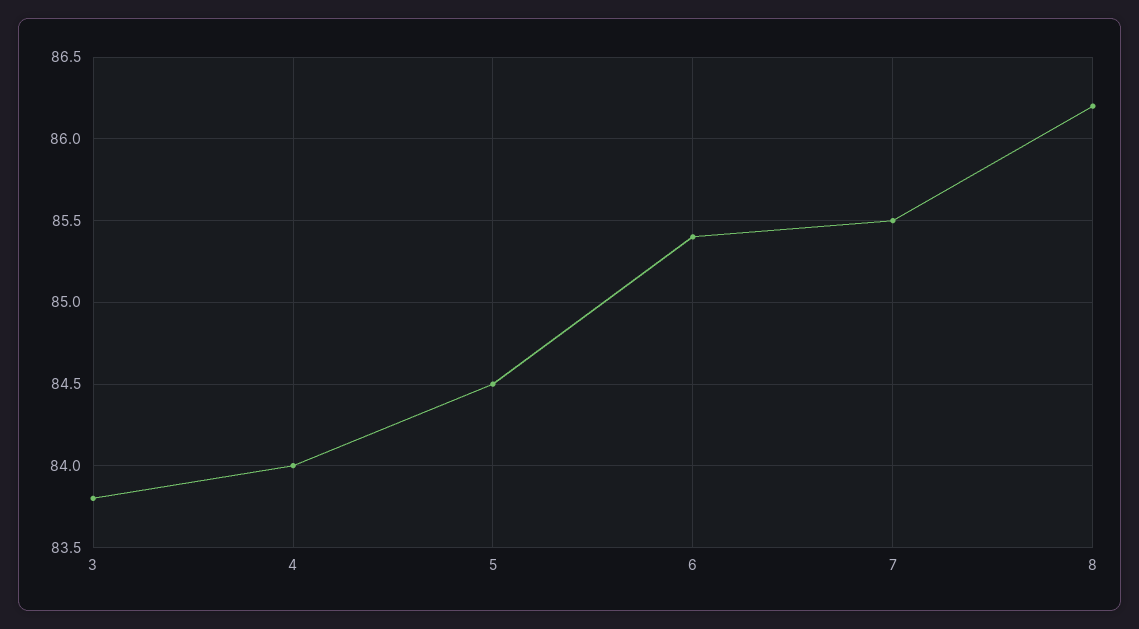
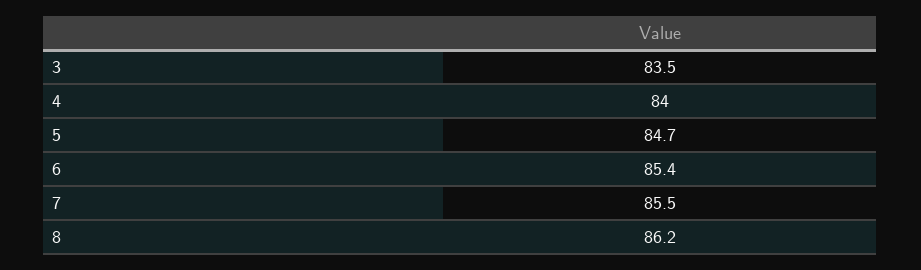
3: 83.8 -> 83.5
5: 84.5 -> 84.7

